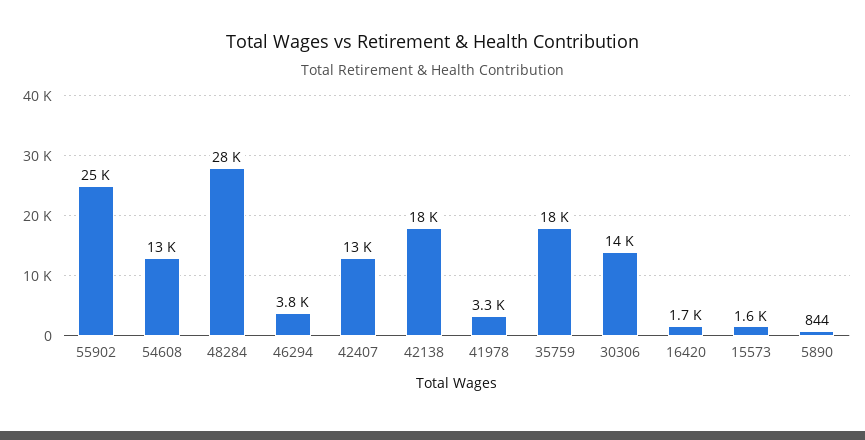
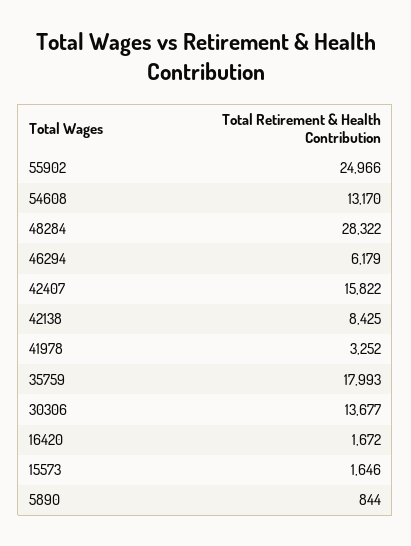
46294: 3800 -> 6179
42407: 13000 -> 15822
42138: 18000 -> 8425

